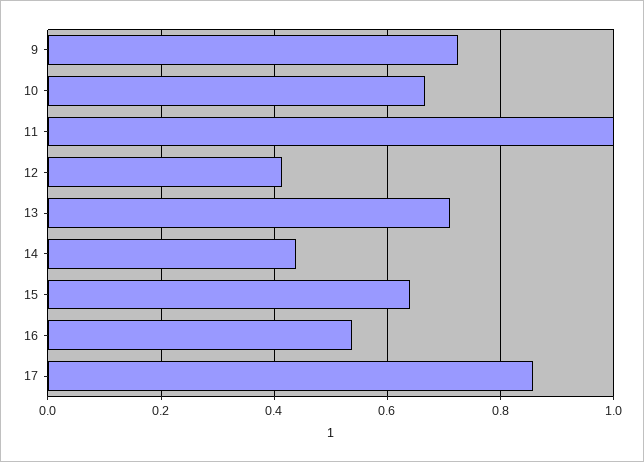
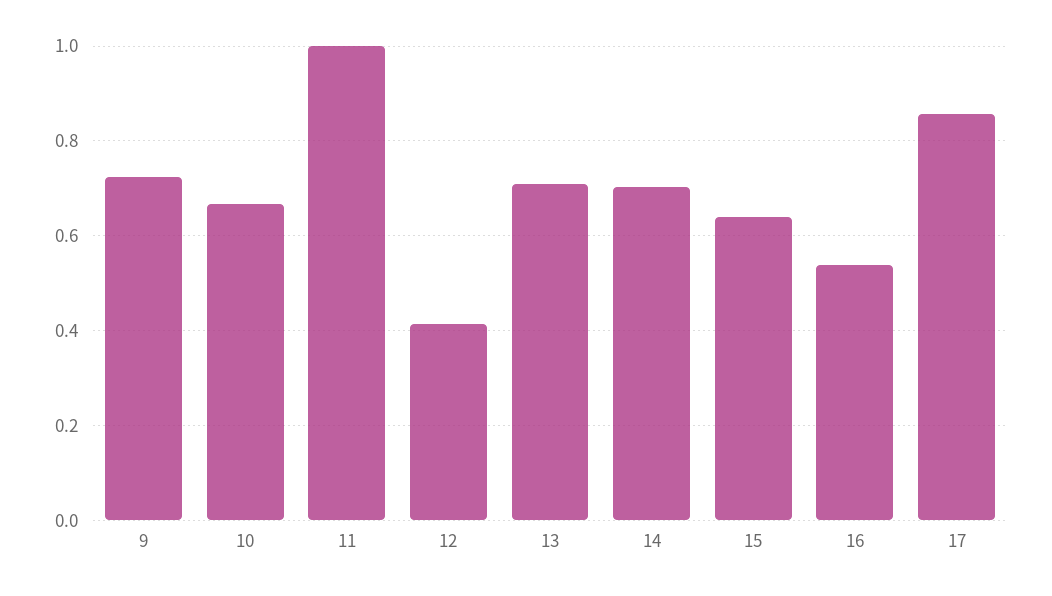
14: 0.44 -> 0.7

